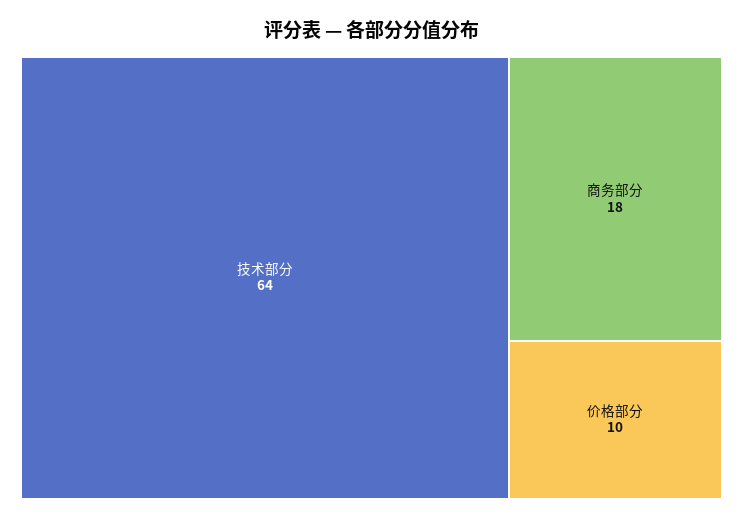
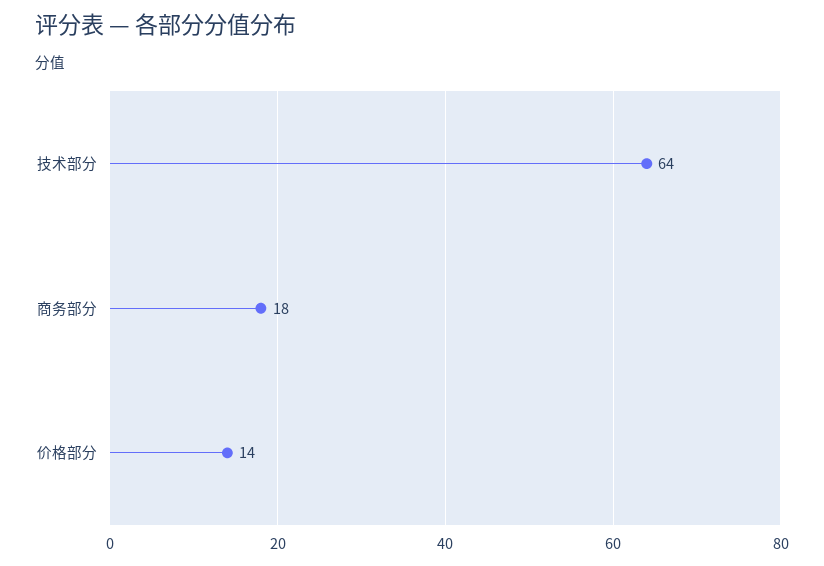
价格部分: 10 -> 14

